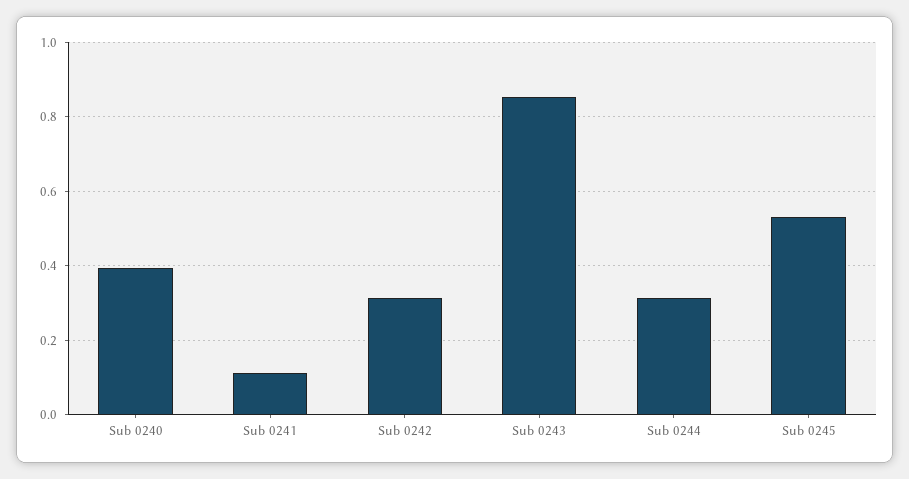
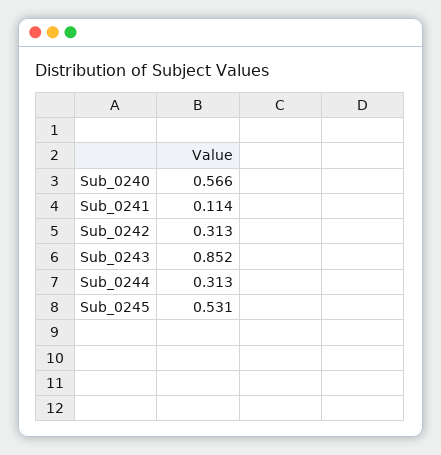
Sub 0240: 0.4 -> 0.566

